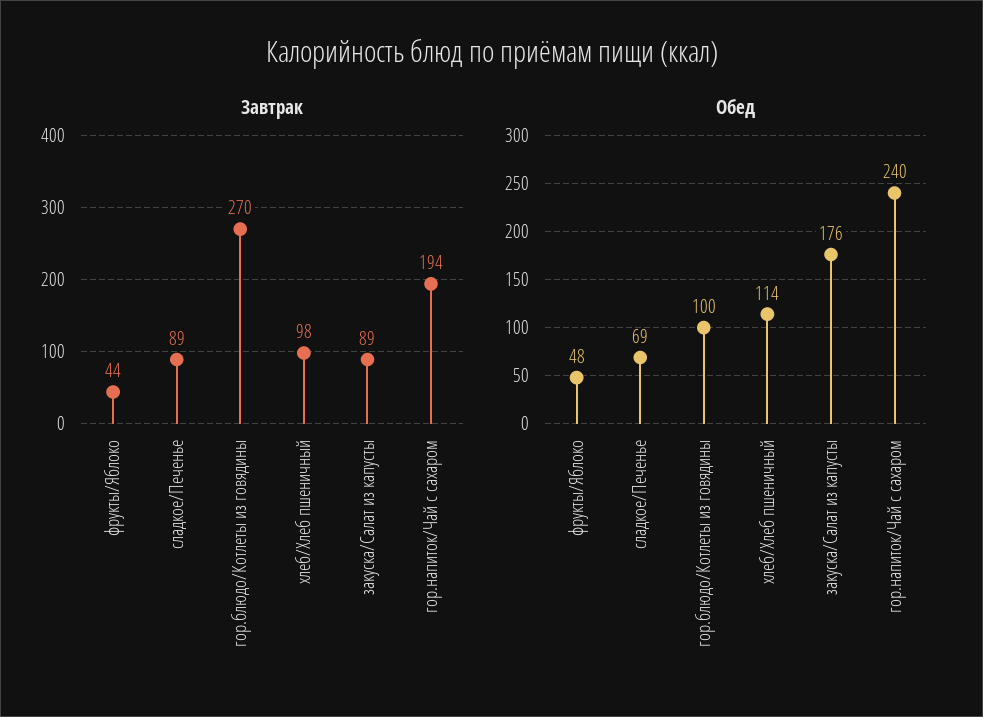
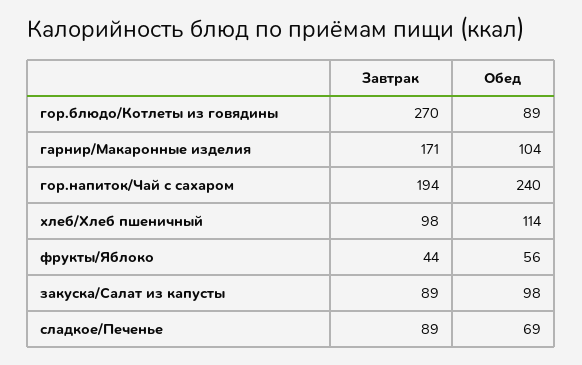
Обед, фрукты/Яблоко: 48 -> 56
Обед, гор.блюдо/Котлеты из говядины: 100 -> 89
Обед, закуска/Салат из капусты: 176 -> 98
Завтрак, гарнир/Макаронные изделия: none -> 171
Обед, гарнир/Макаронные изделия: none -> 104

